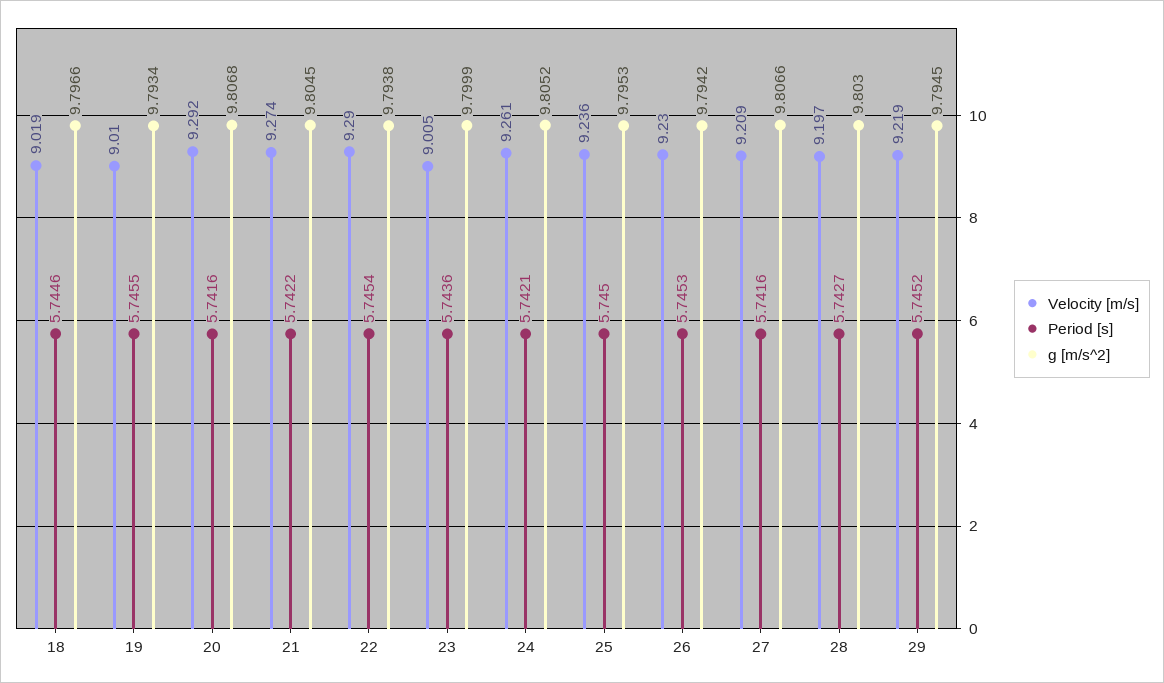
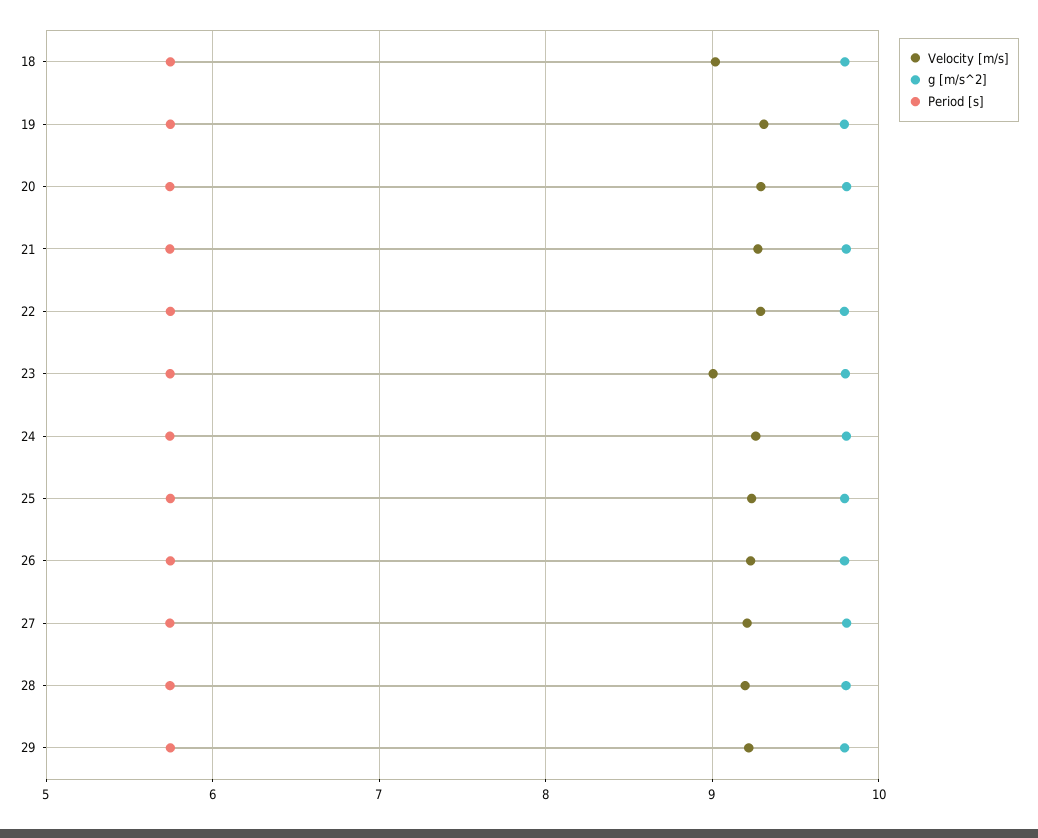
Velocity [m/s], 19: 9.01 -> 9.3

